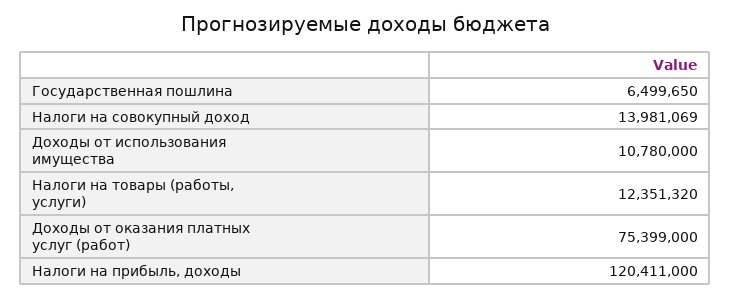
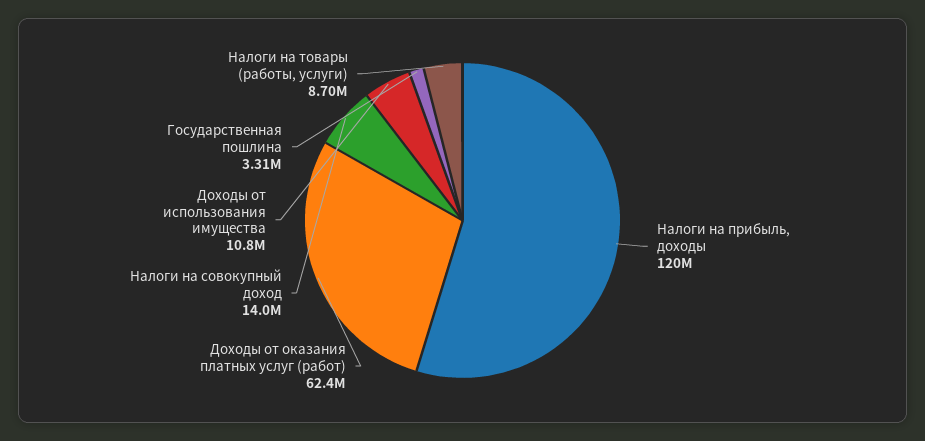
Государственная пошлина: 6499650 -> 3310000
Налоги на товары (работы, услуги): 12351320 -> 8700000
Доходы от оказания платных услуг (работ): 75399000 -> 62400000

